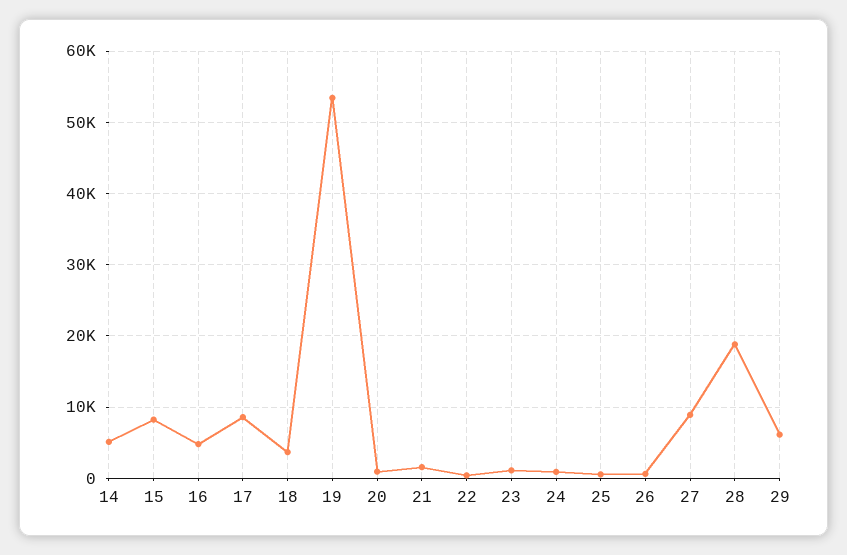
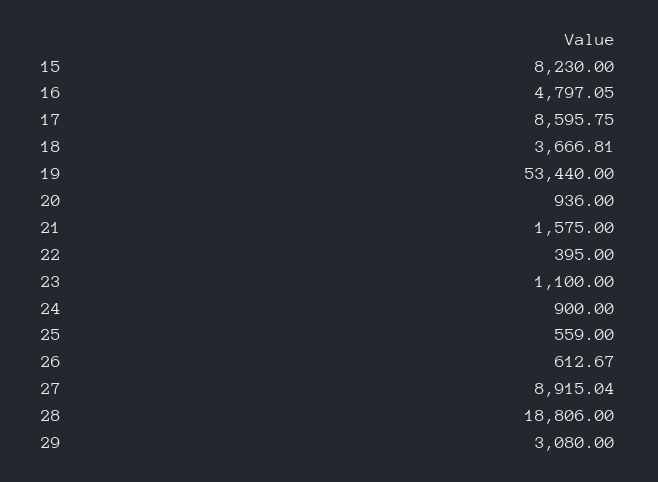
14: 5000 -> none
29: 6000 -> 3080

